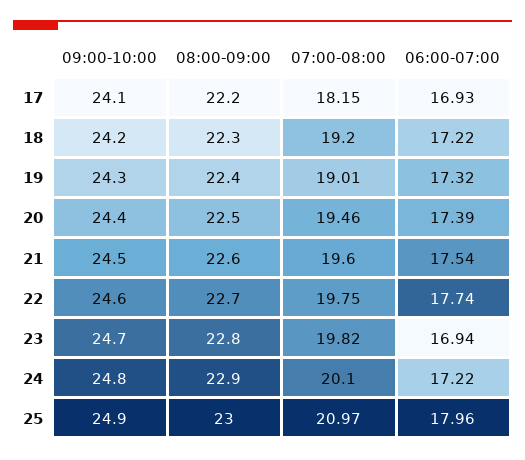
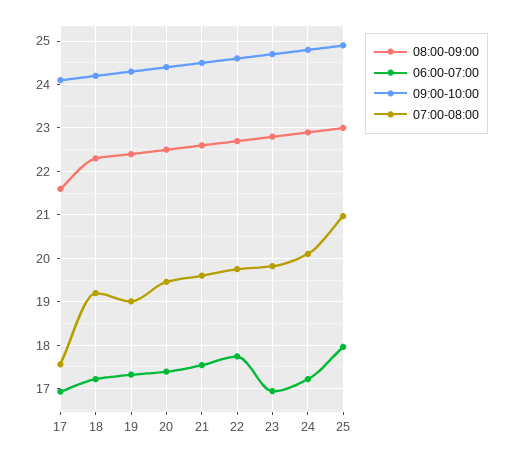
08:00-09:00, 17: 22.2 -> 21.6
07:00-08:00, 17: 18.15 -> 17.6

